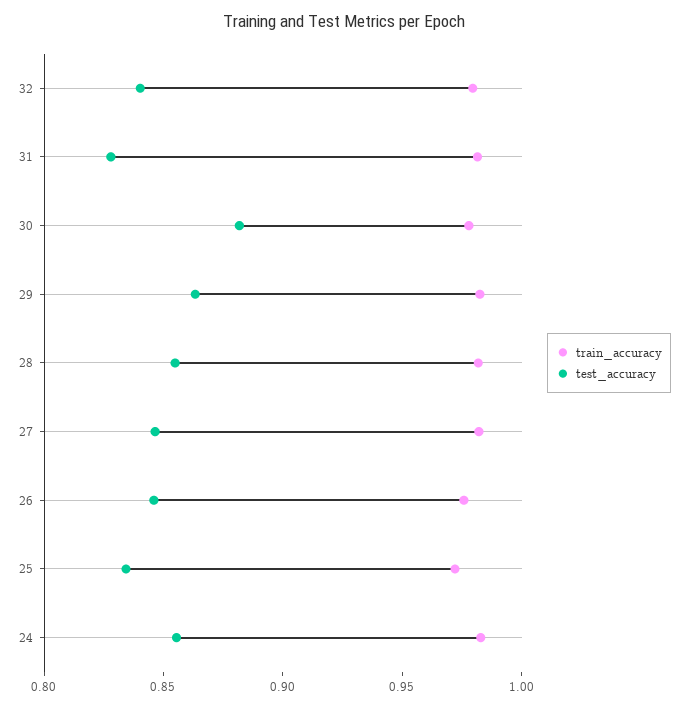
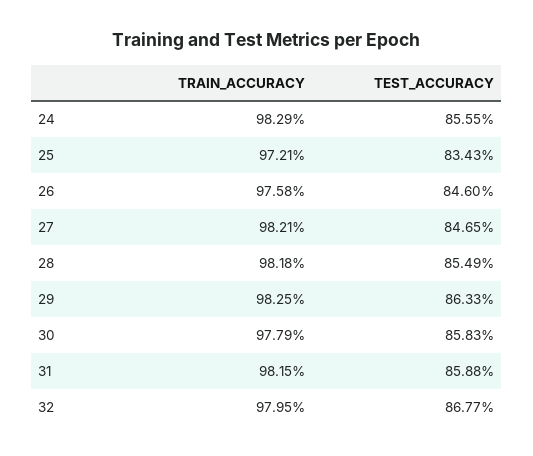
test_accuracy, 32: 0.84 -> 0.8677
test_accuracy, 31: 0.83 -> 0.8588
test_accuracy, 30: 0.88 -> 0.8583

